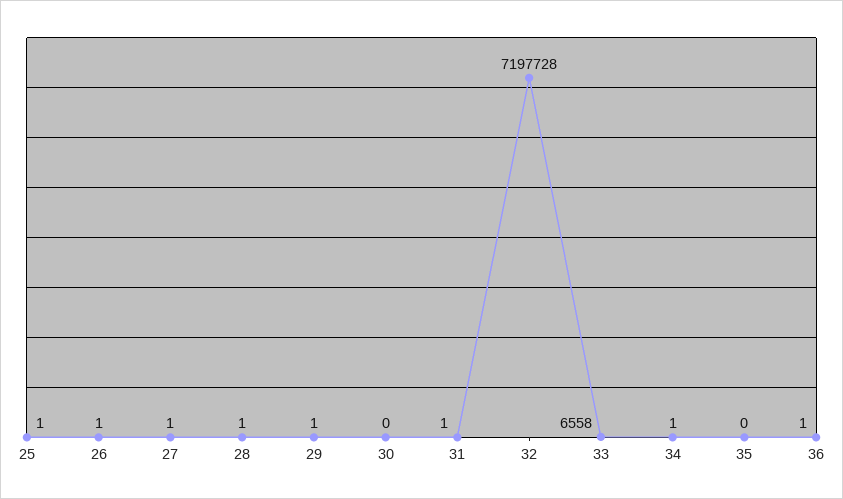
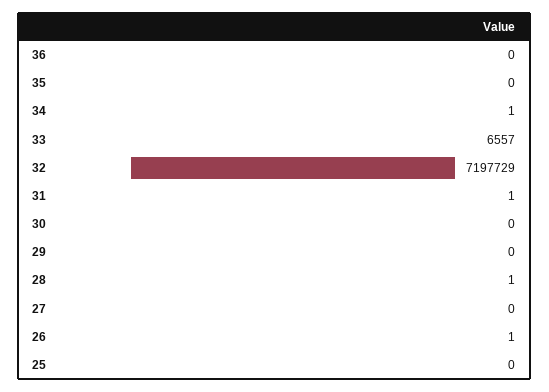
25: 1 -> 0
27: 1 -> 0
29: 1 -> 0
32: 7197728 -> 7197729
33: 6558 -> 6557
36: 1 -> 0

